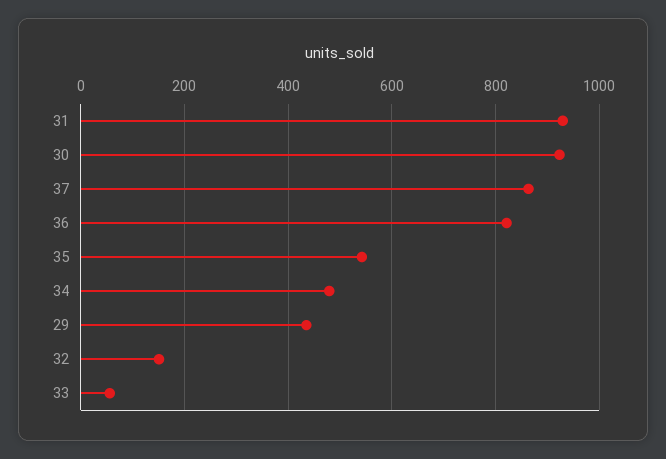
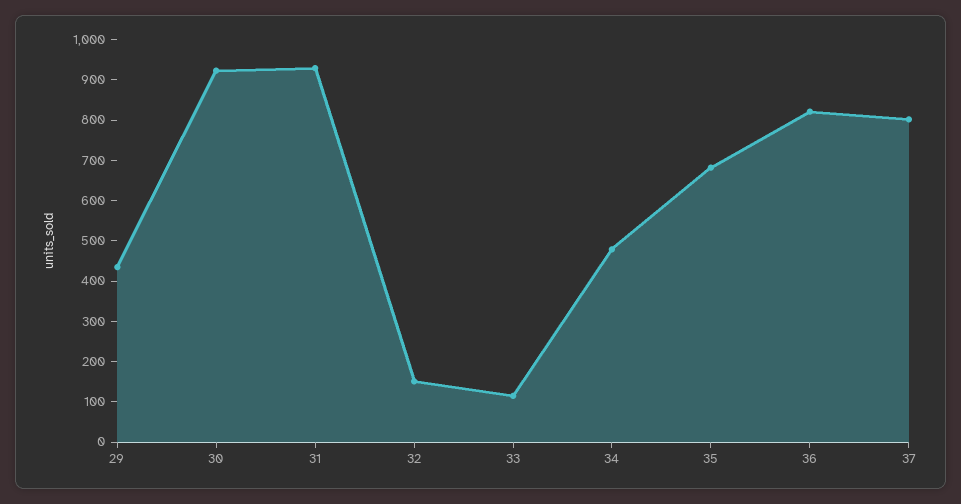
37: 860 -> 800
35: 540 -> 680
33: 60 -> 120

